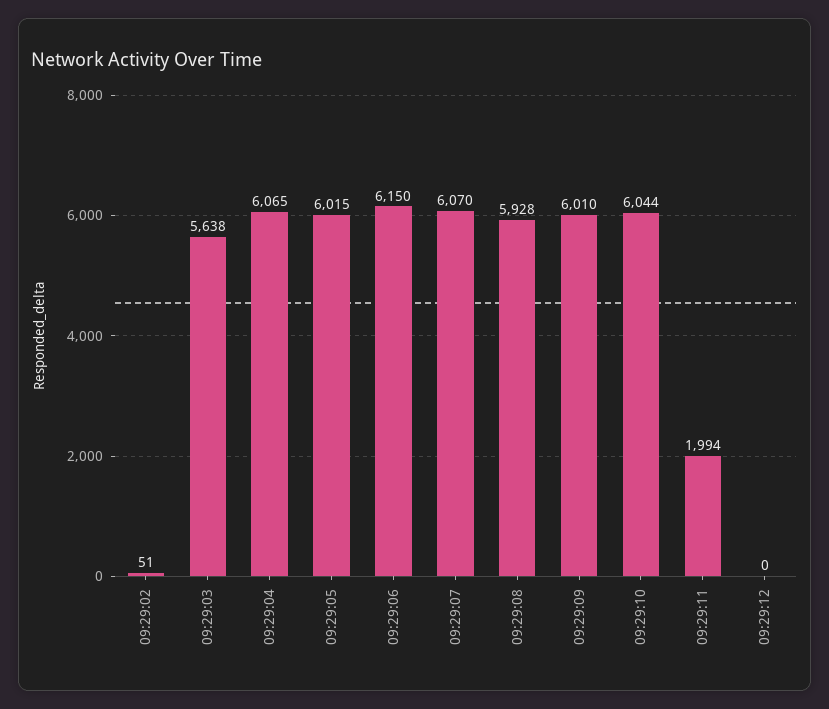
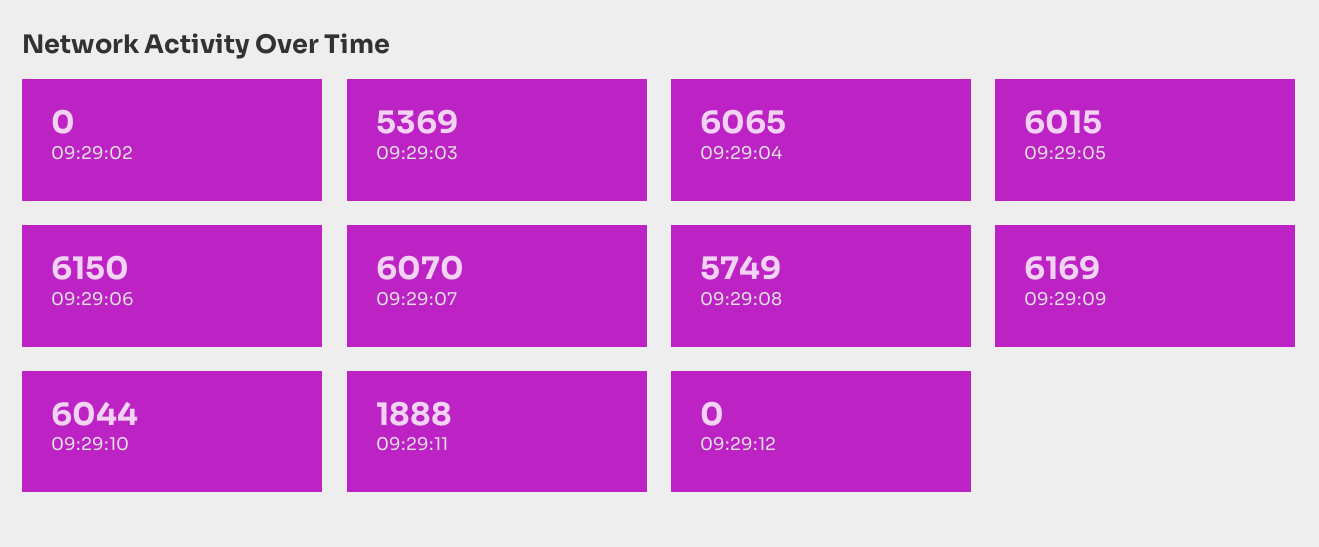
09:29:02: 51 -> 0
09:29:03: 5638 -> 5369
09:29:08: 5928 -> 5749
09:29:09: 6010 -> 6169
09:29:11: 1994 -> 1888

